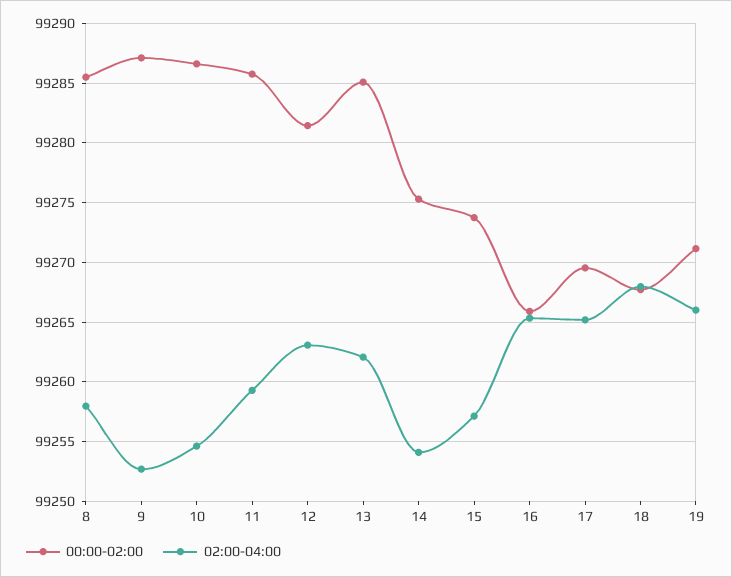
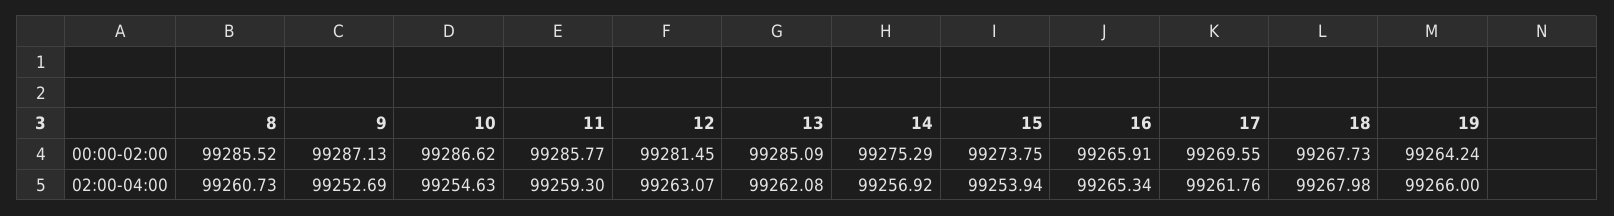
02:00-04:00, 8: 99258 -> 99260.73
02:00-04:00, 14: 99254 -> 99256.92
02:00-04:00, 15: 99257 -> 99253.94
02:00-04:00, 17: 99265 -> 99261.76
00:00-02:00, 19: 99271 -> 99264.24

